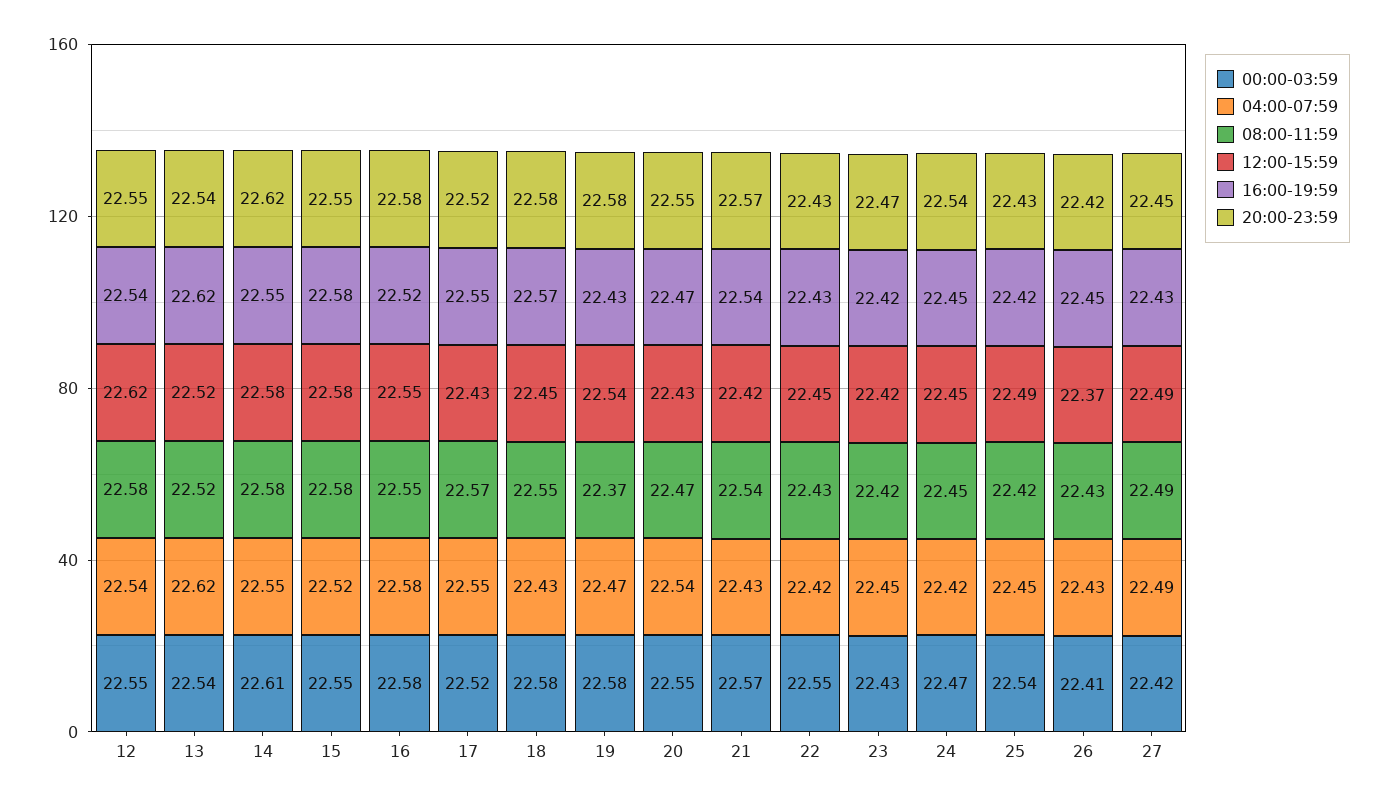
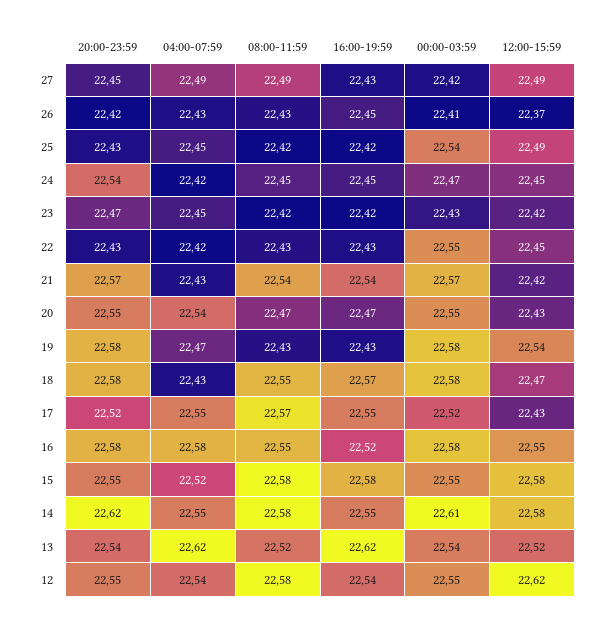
12:00-15:59, 18: 22.45 -> 22.47
08:00-11:59, 19: 22.37 -> 22.43

